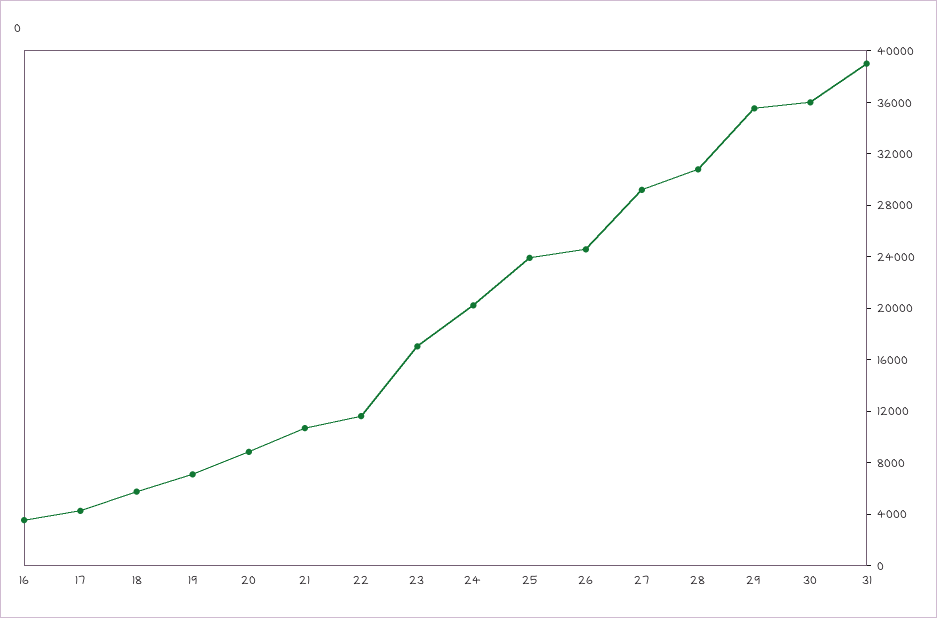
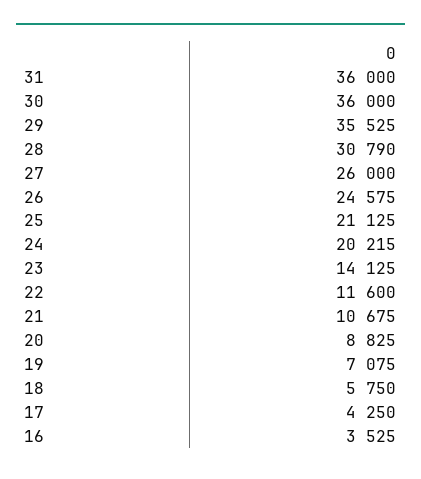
23: 17000 -> 14125
25: 24000 -> 21125
27: 29000 -> 26000
31: 39000 -> 36000

